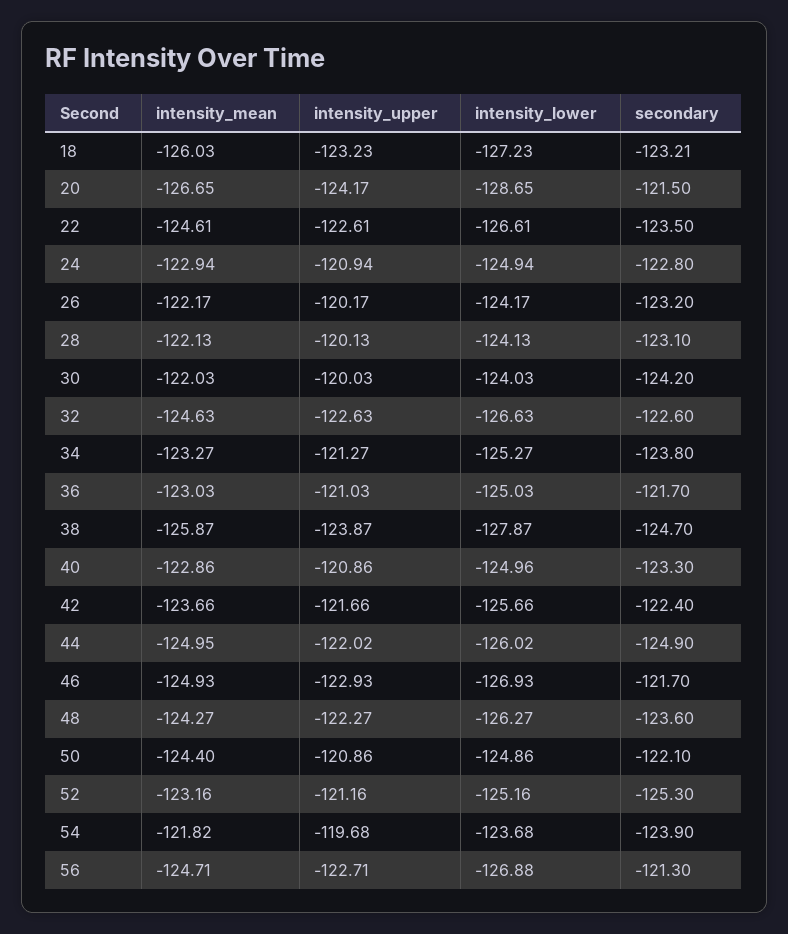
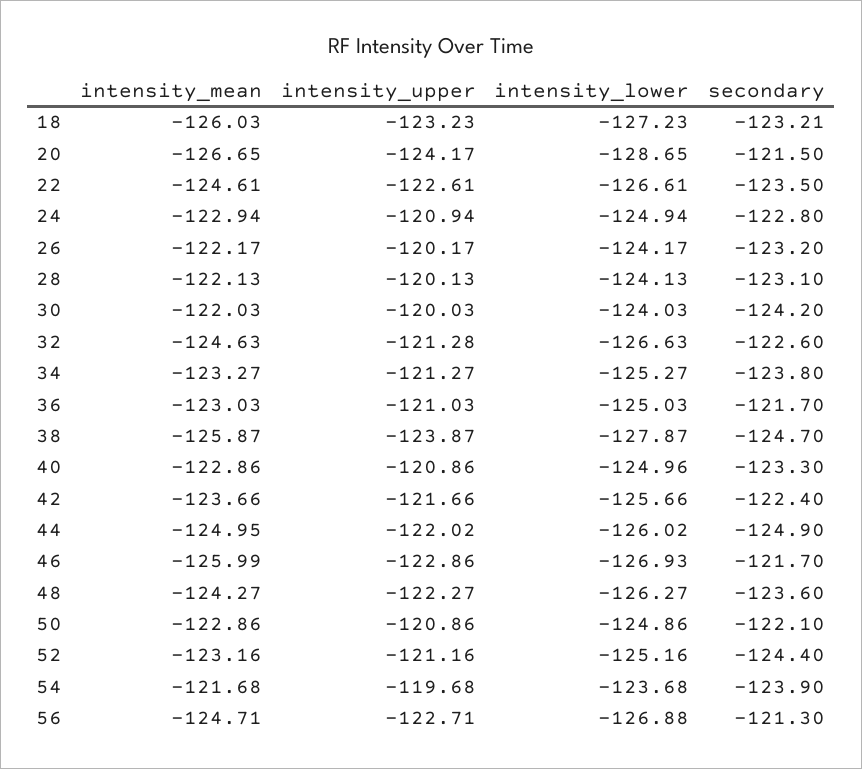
intensity_upper, 32: -122.63 -> -121.28
intensity_mean, 46: -124.93 -> -125.99
intensity_upper, 46: -122.93 -> -122.86
intensity_mean, 50: -124.4 -> -122.86
secondary, 52: -125.3 -> -124.4
intensity_mean, 54: -121.82 -> -121.68

